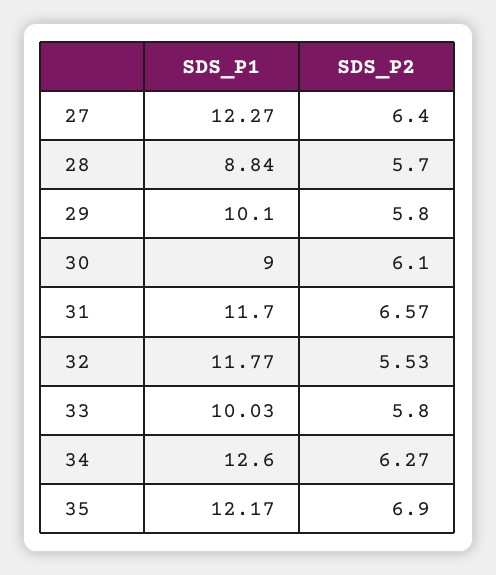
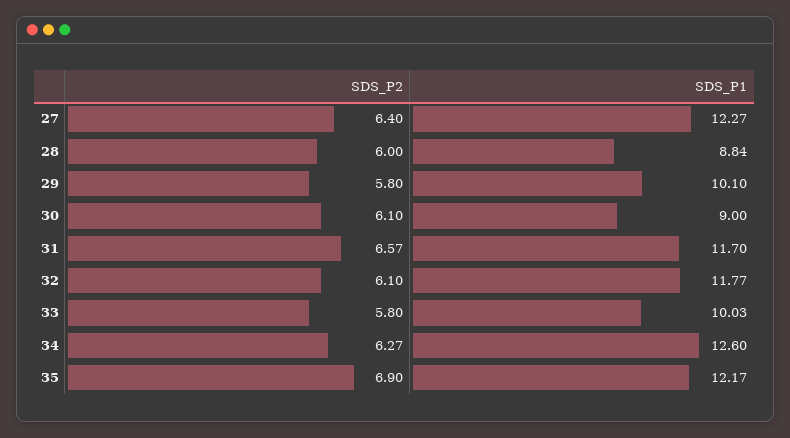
SDS_P2, 28: 5.7 -> 6
SDS_P2, 32: 5.53 -> 6.1

